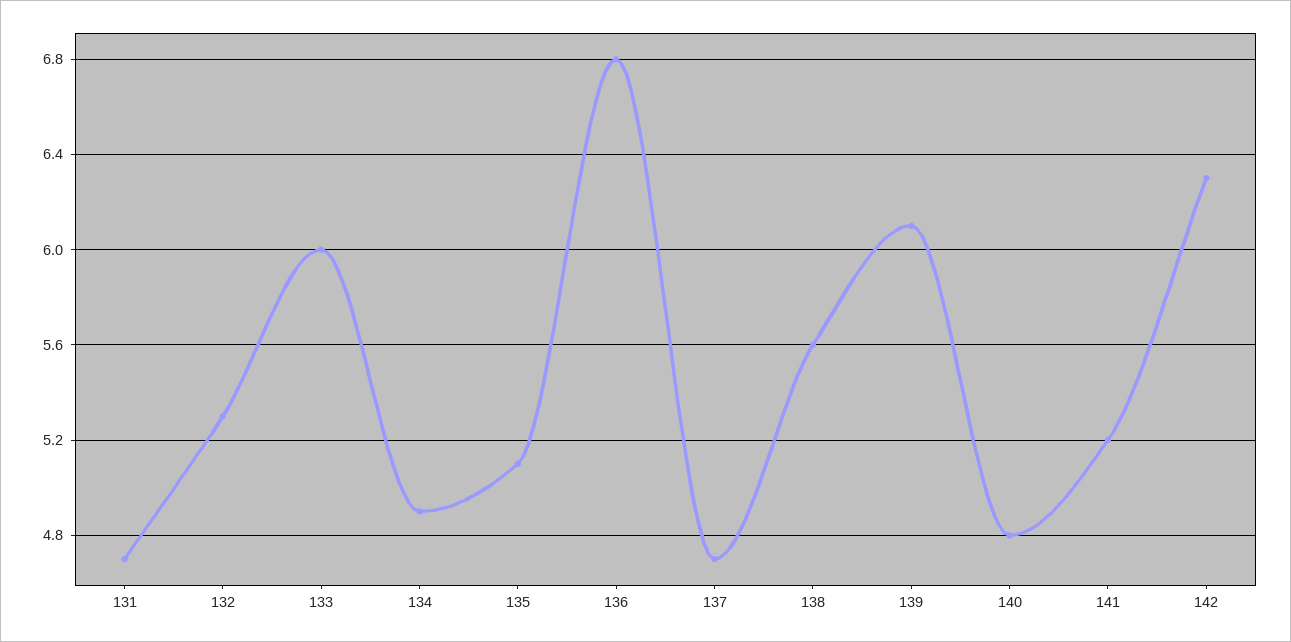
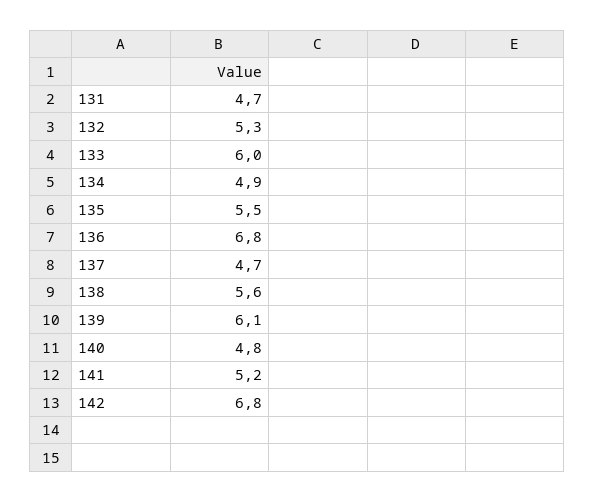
135: 5.1 -> 5.5
142: 6.3 -> 6.8

